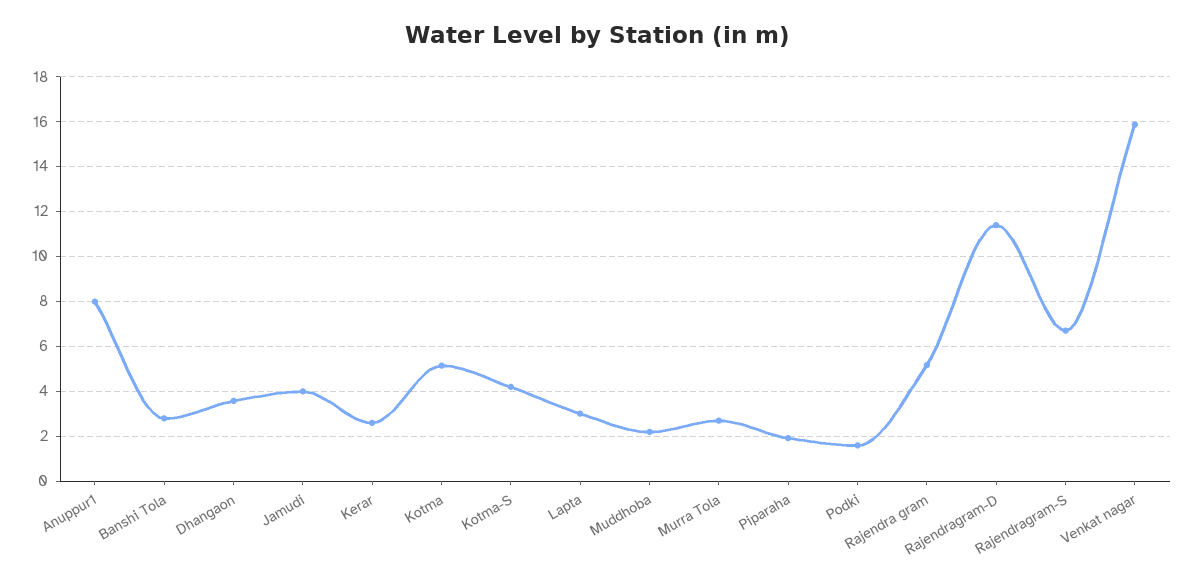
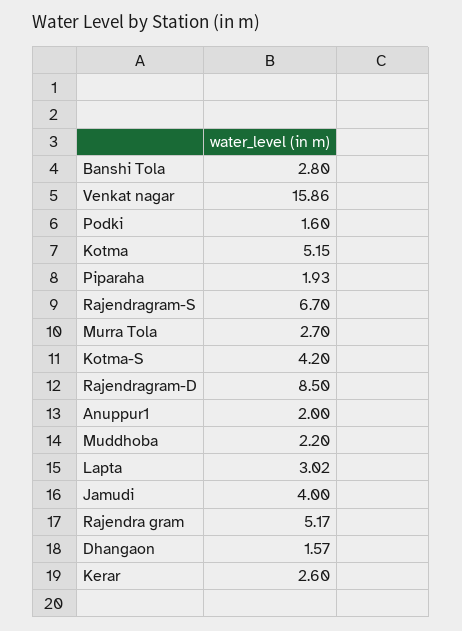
Anuppur1: 8 -> 2
Dhangaon: 3.5 -> 1.57
Rajendragram-D: 11.5 -> 8.5

